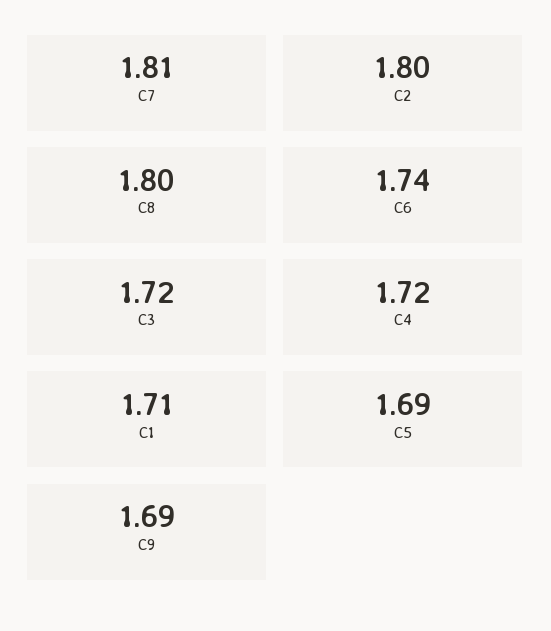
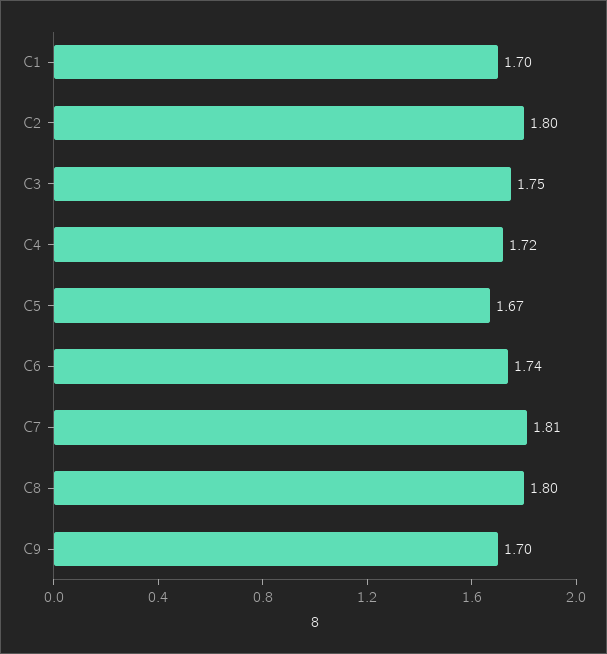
C3: 1.72 -> 1.75
C1: 1.71 -> 1.7
C5: 1.69 -> 1.67
C9: 1.69 -> 1.7

